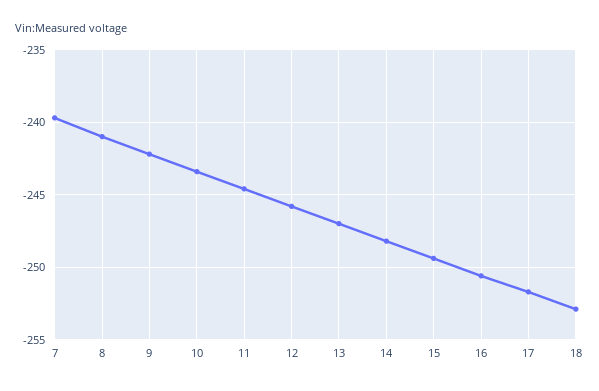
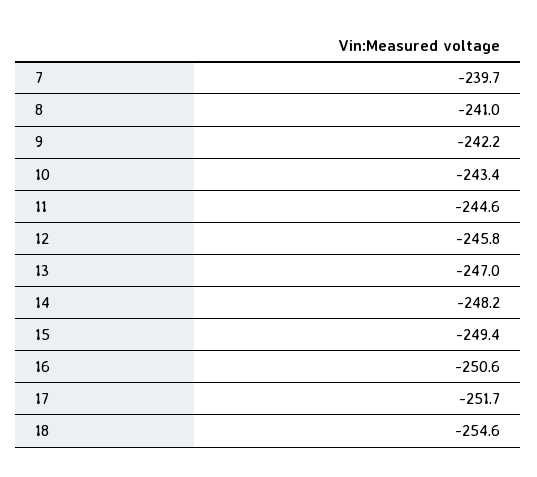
18: -253 -> -254.6

